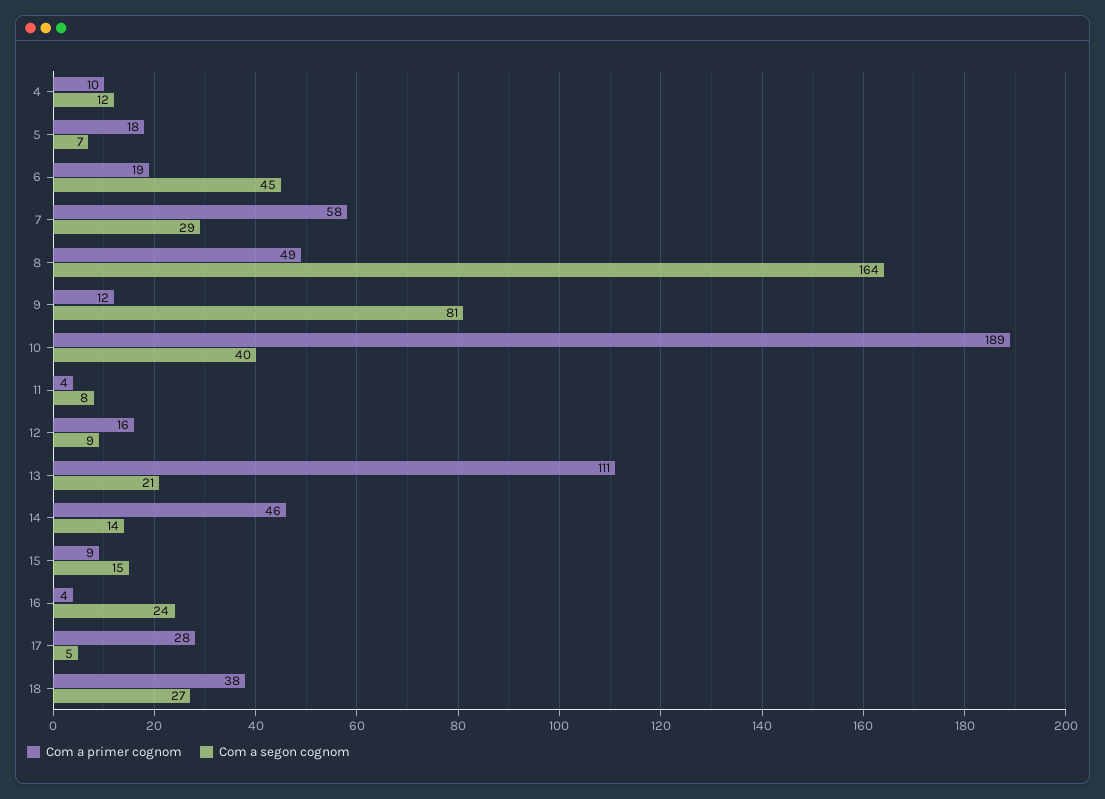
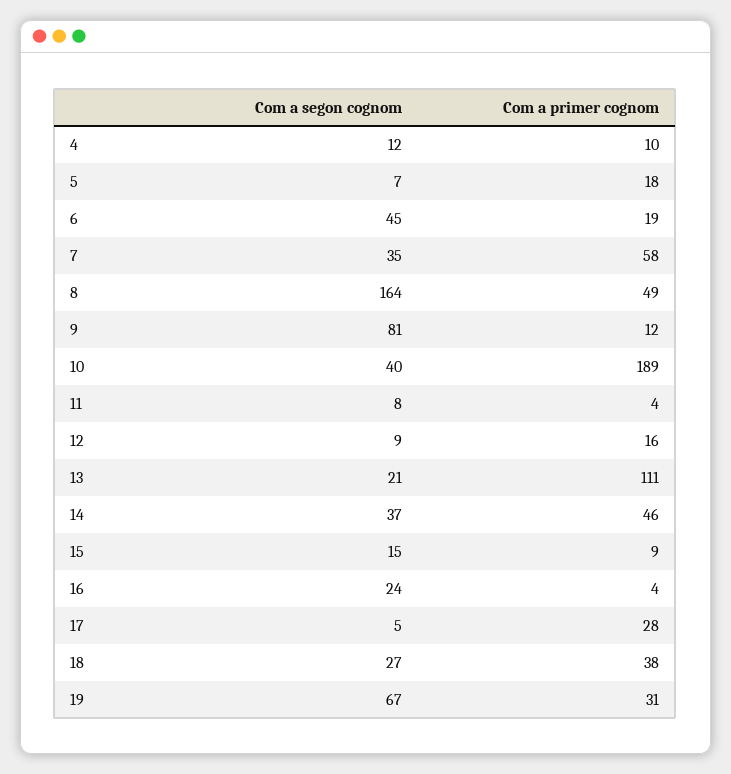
Com a segon cognom, 7: 29 -> 35
Com a segon cognom, 14: 14 -> 37
Com a segon cognom, 19: none -> 67
Com a primer cognom, 19: none -> 31

